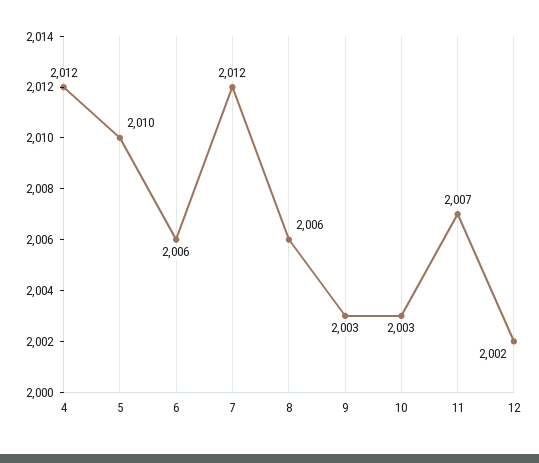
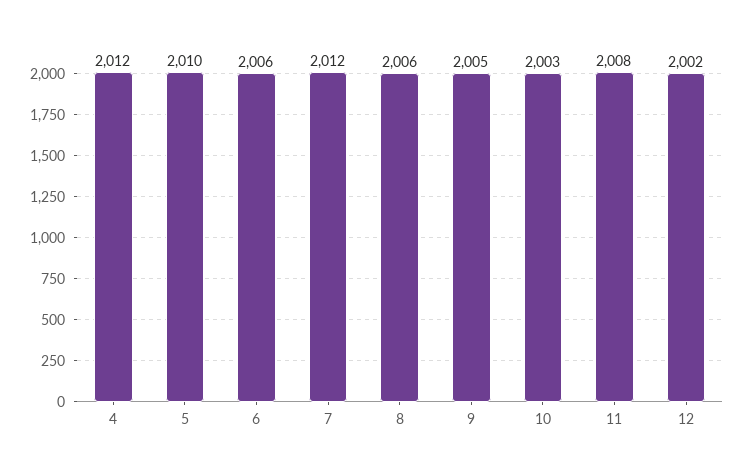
9: 2003 -> 2005
11: 2007 -> 2008

